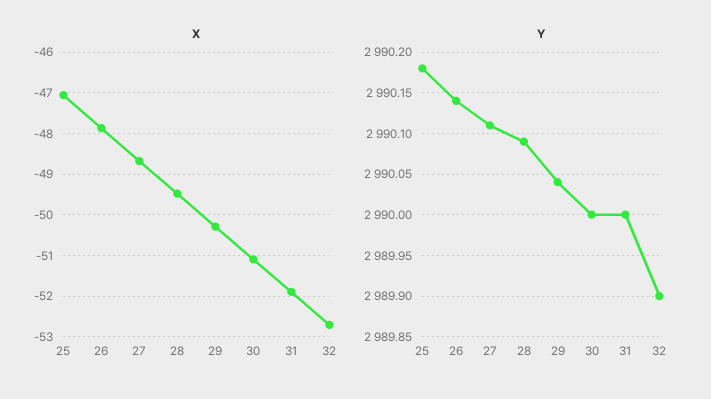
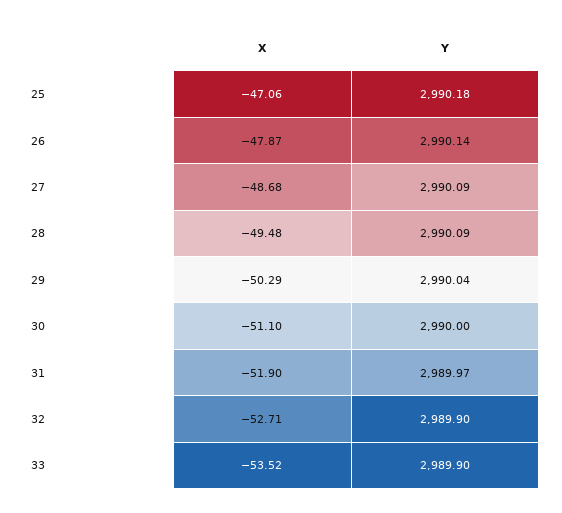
Y, 27: 2990.11 -> 2990.09
Y, 31: 2990 -> 2989.97
X, 33: none -> -53.52
Y, 33: none -> 2989.9

